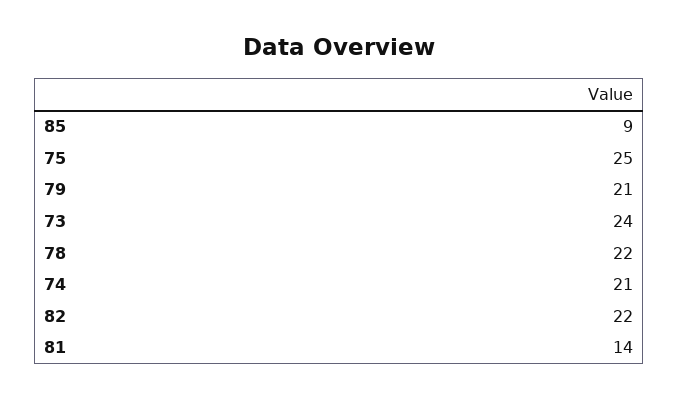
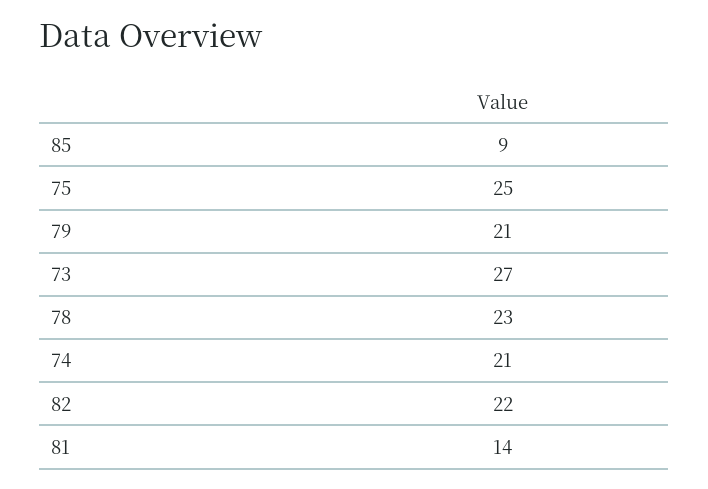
73: 24 -> 27
78: 22 -> 23

